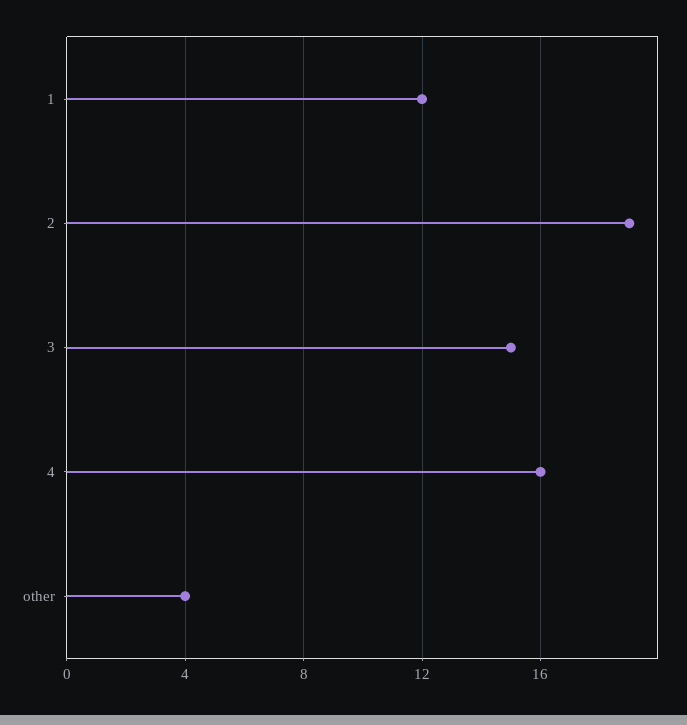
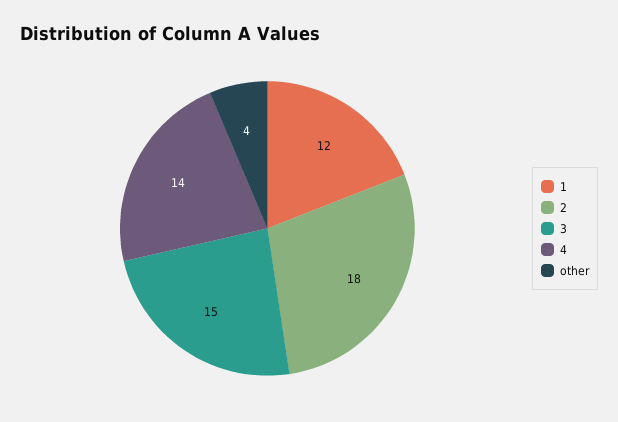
2: 19 -> 18
4: 16 -> 14

